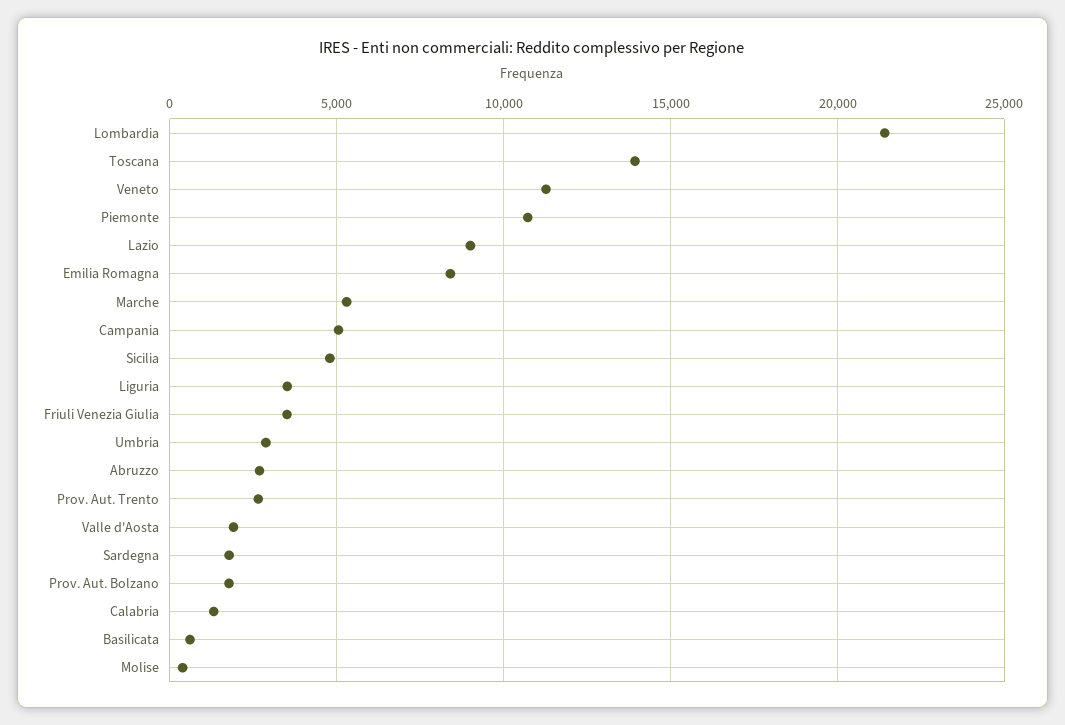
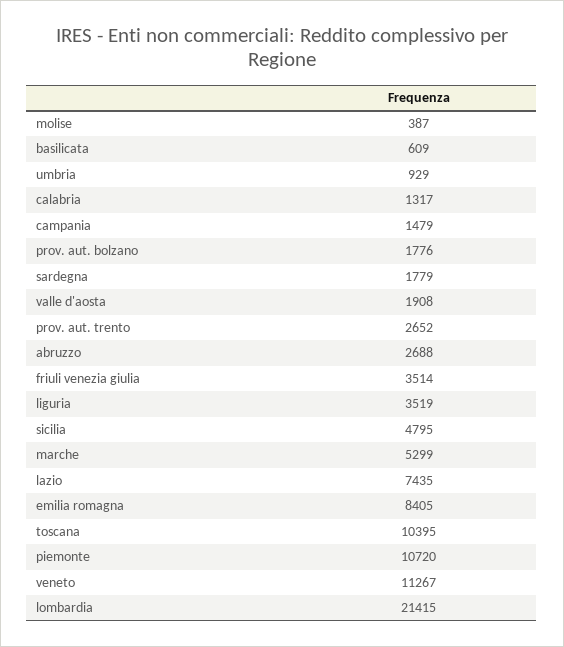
Toscana: 14000 -> 10395
Lazio: 9000 -> 7435
Campania: 5000 -> 1479
Umbria: 3000 -> 929

